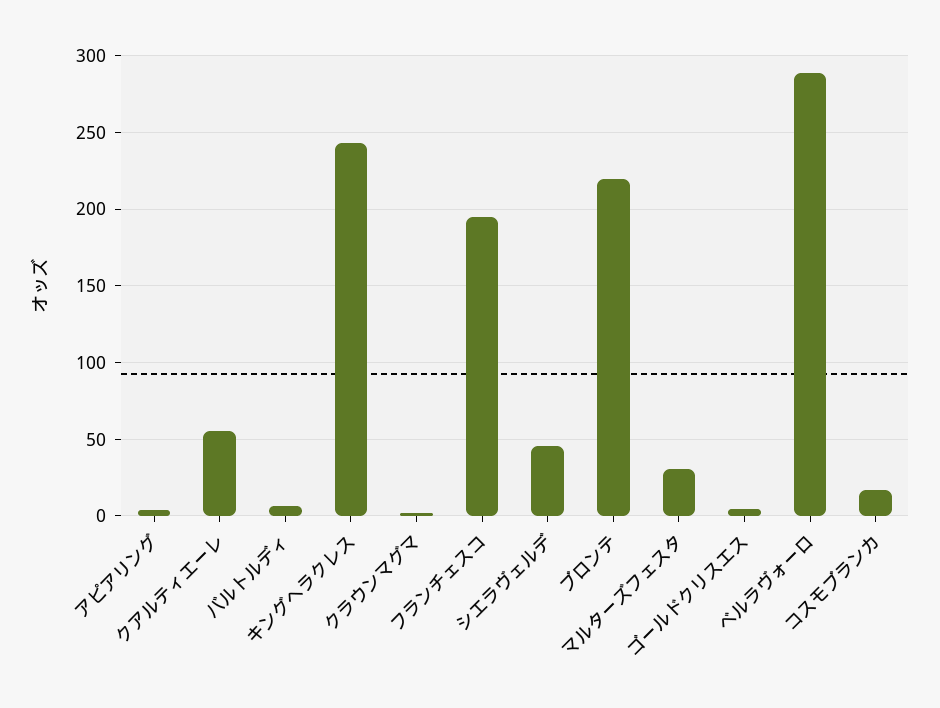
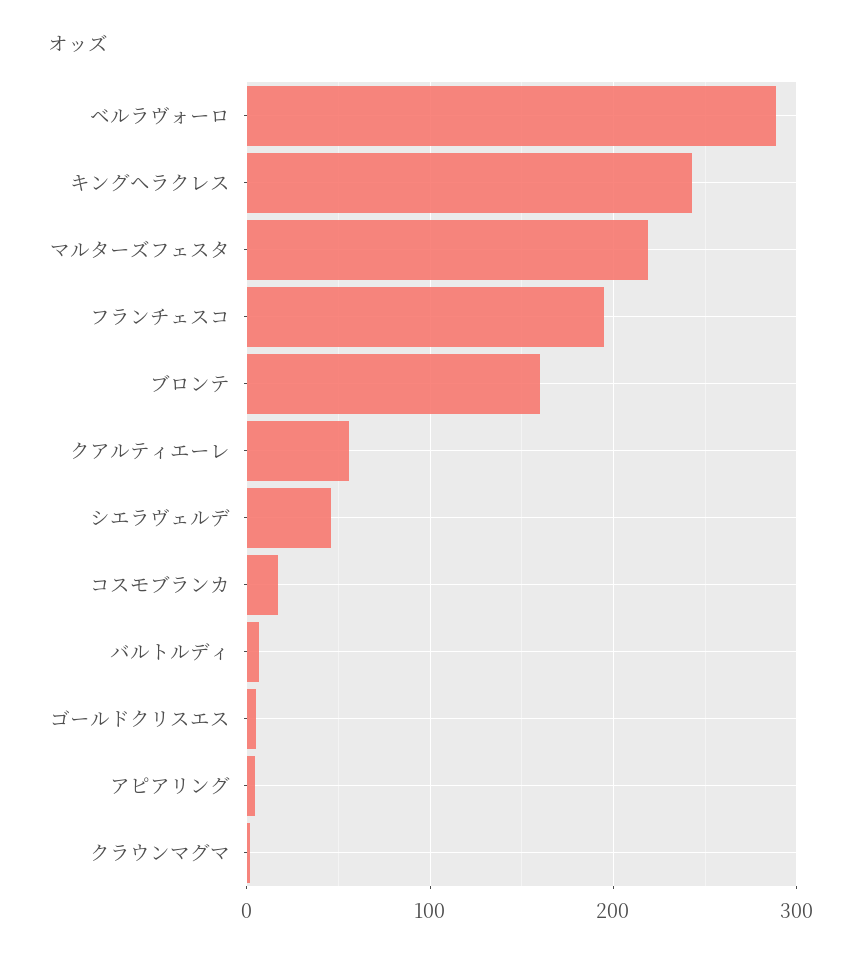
ブロンテ: 220 -> 160
マルターズフェスタ: 30 -> 220

